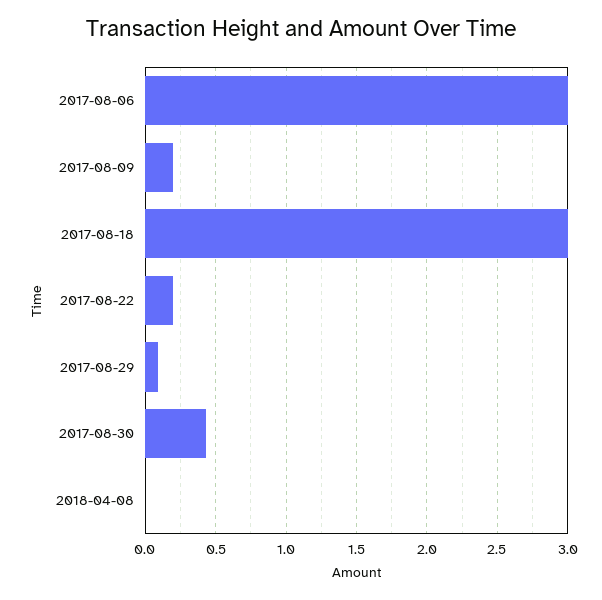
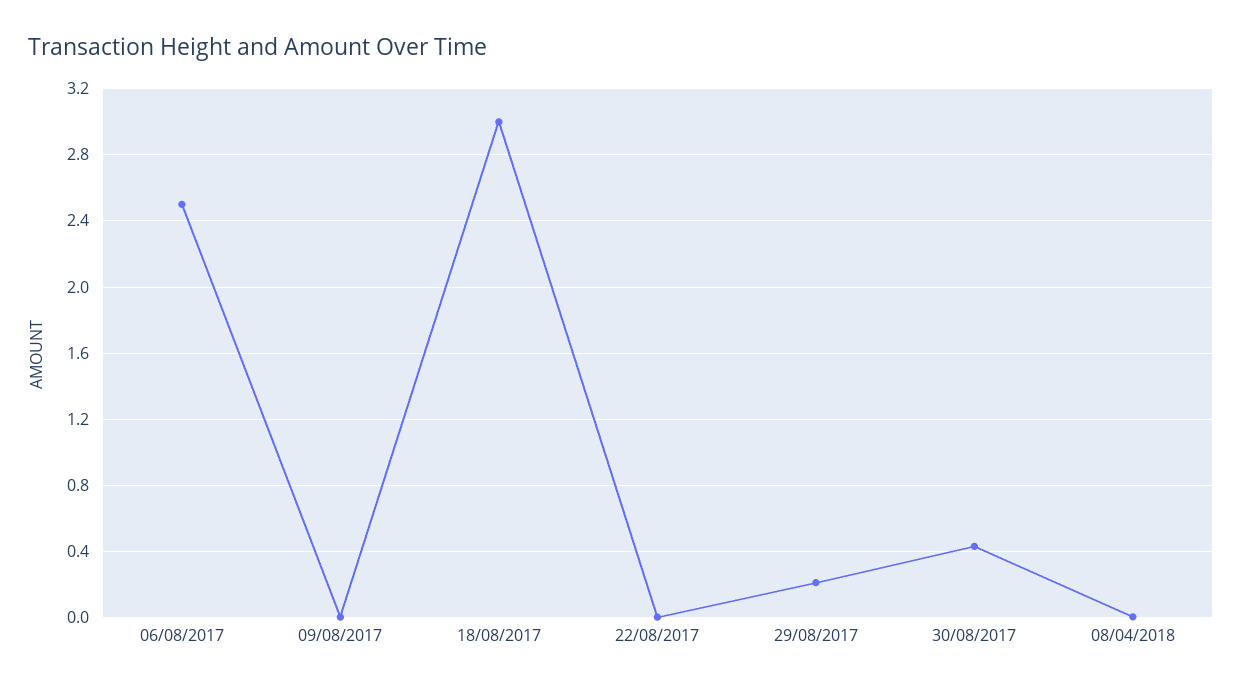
2017-08-06: 3 -> 2.5
2017-08-09: 0.2 -> 0
2017-08-22: 0.2 -> 0
2017-08-29: 0.1 -> 0.2

